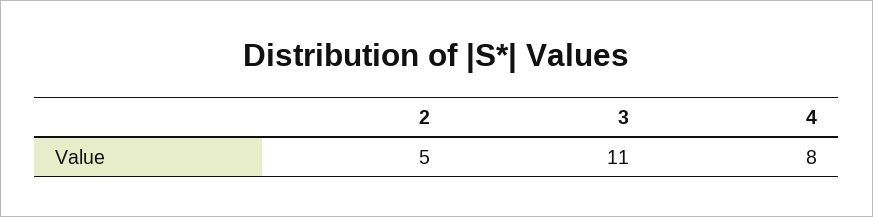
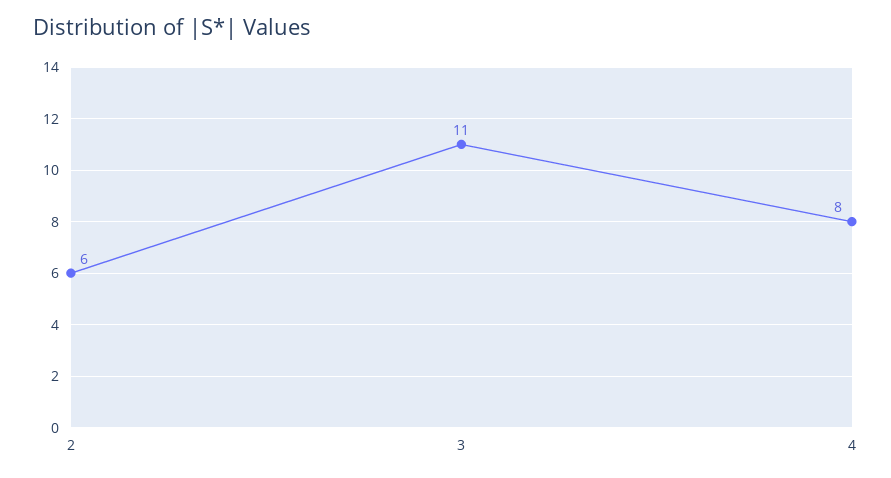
2: 5 -> 6

